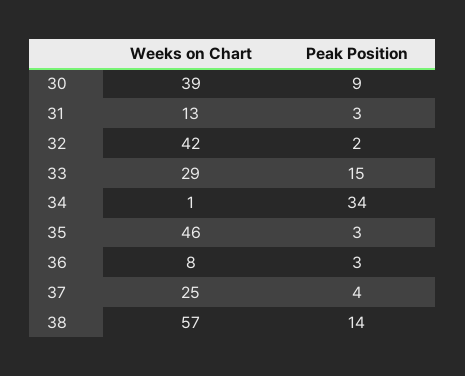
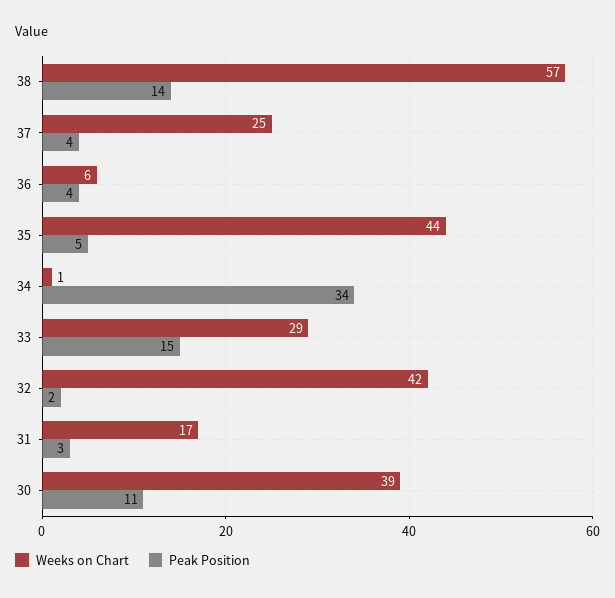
Peak Position, 30: 9 -> 11
Weeks on Chart, 31: 13 -> 17
Weeks on Chart, 35: 46 -> 44
Peak Position, 35: 3 -> 5
Weeks on Chart, 36: 8 -> 6
Peak Position, 36: 3 -> 4

